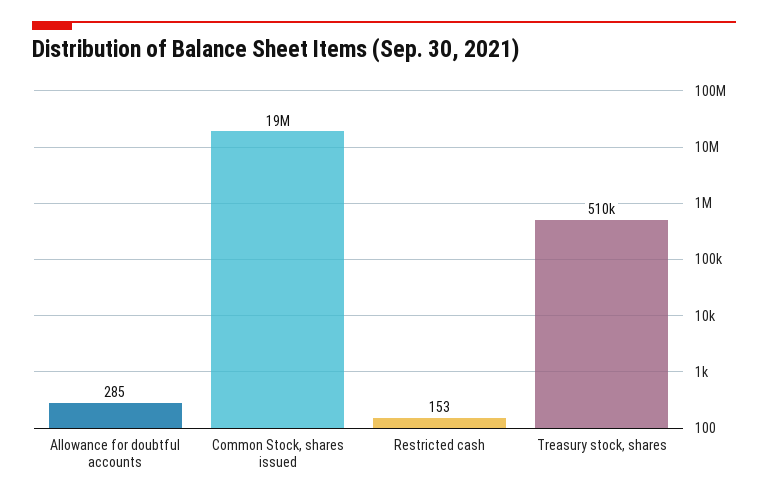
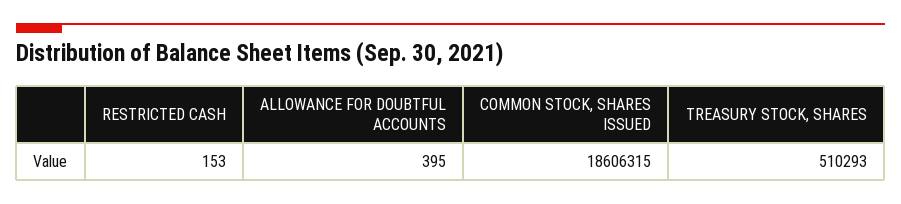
Allowance for doubtful accounts: 285 -> 395

